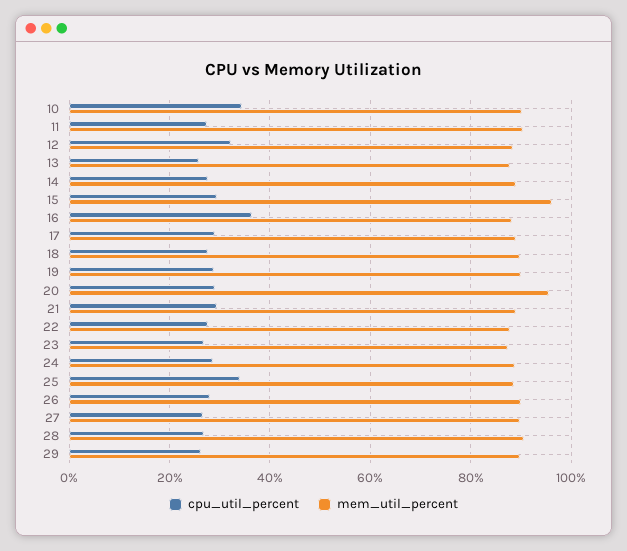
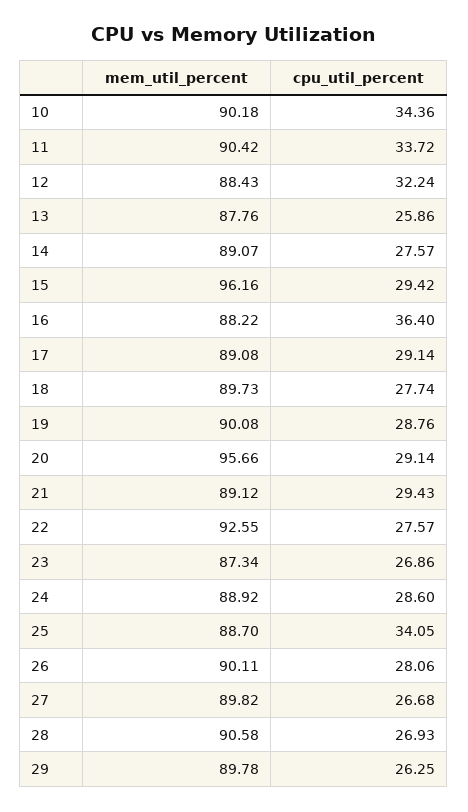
cpu_util_percent, 11: 28 -> 33.72
mem_util_percent, 22: 88 -> 92.55

